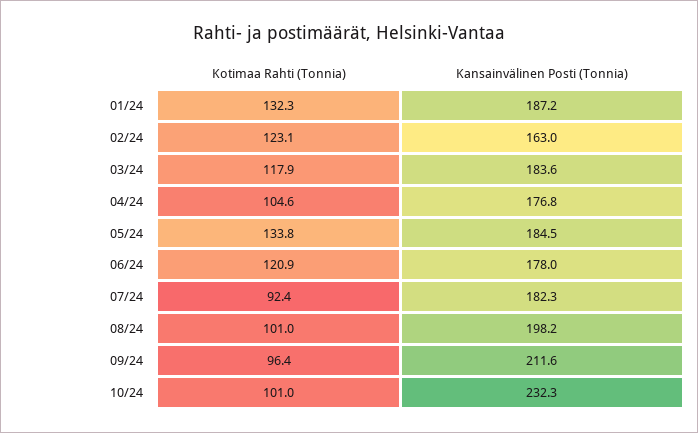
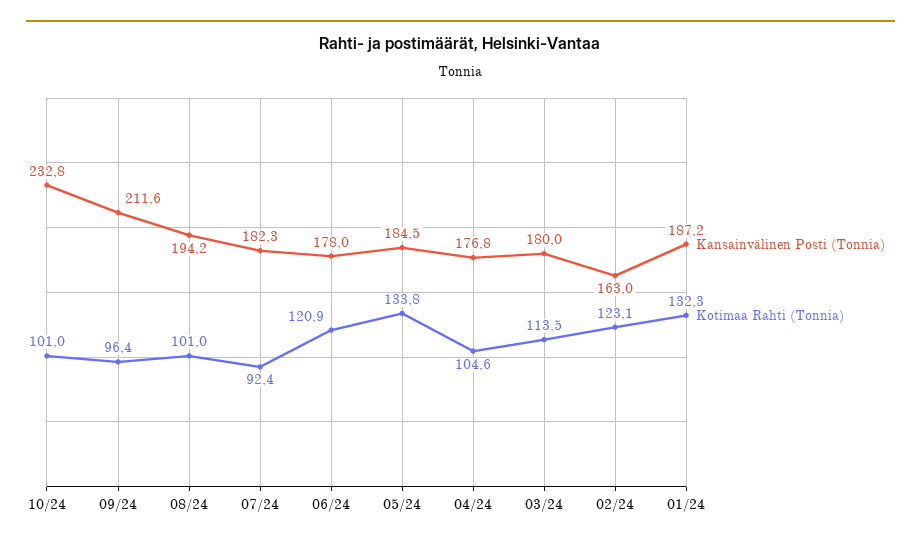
Kotimaa Rahti (Tonnia), 03/24: 117.9 -> 113.5
Kansainvälinen Posti (Tonnia), 03/24: 183.6 -> 180
Kansainvälinen Posti (Tonnia), 08/24: 198.2 -> 194.2
Kansainvälinen Posti (Tonnia), 10/24: 232.3 -> 232.8

